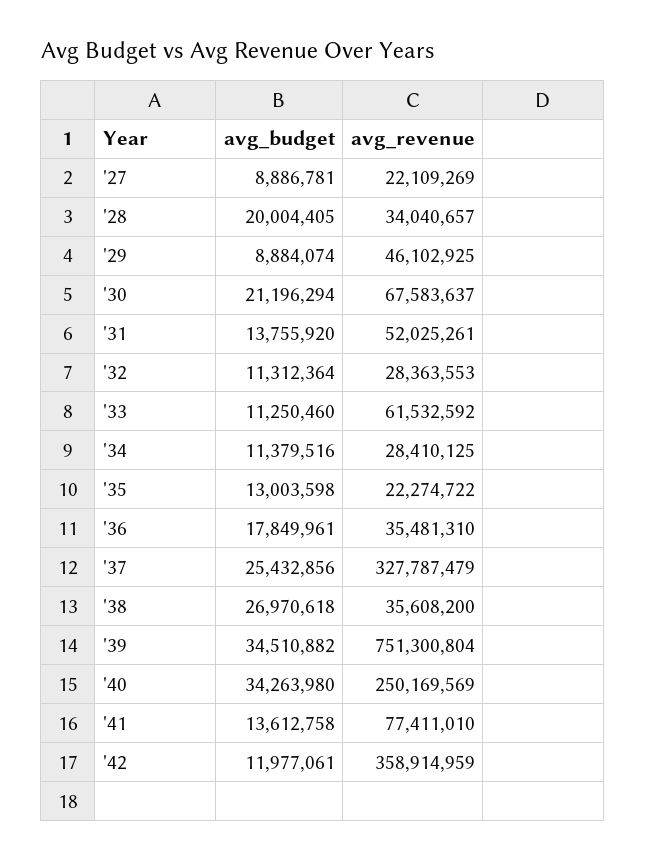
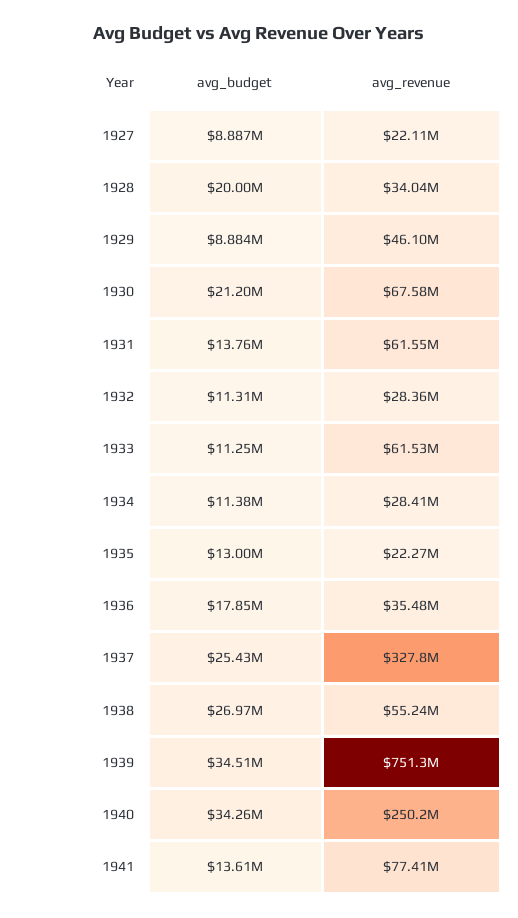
avg_revenue, '31: 52025261 -> 61550000
avg_revenue, '38: 35608200 -> 55240000
avg_budget, '42: 11977061 -> none
avg_revenue, '42: 358914959 -> none

